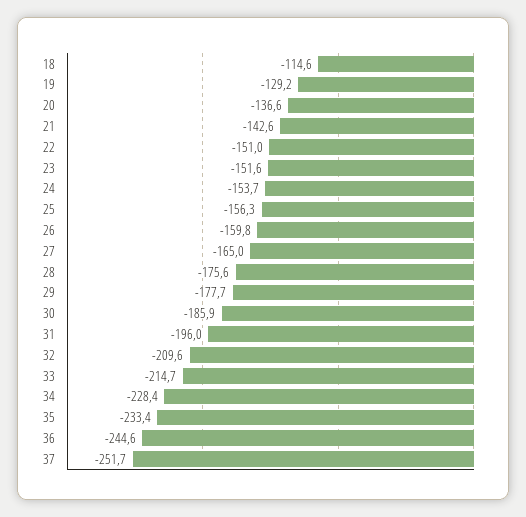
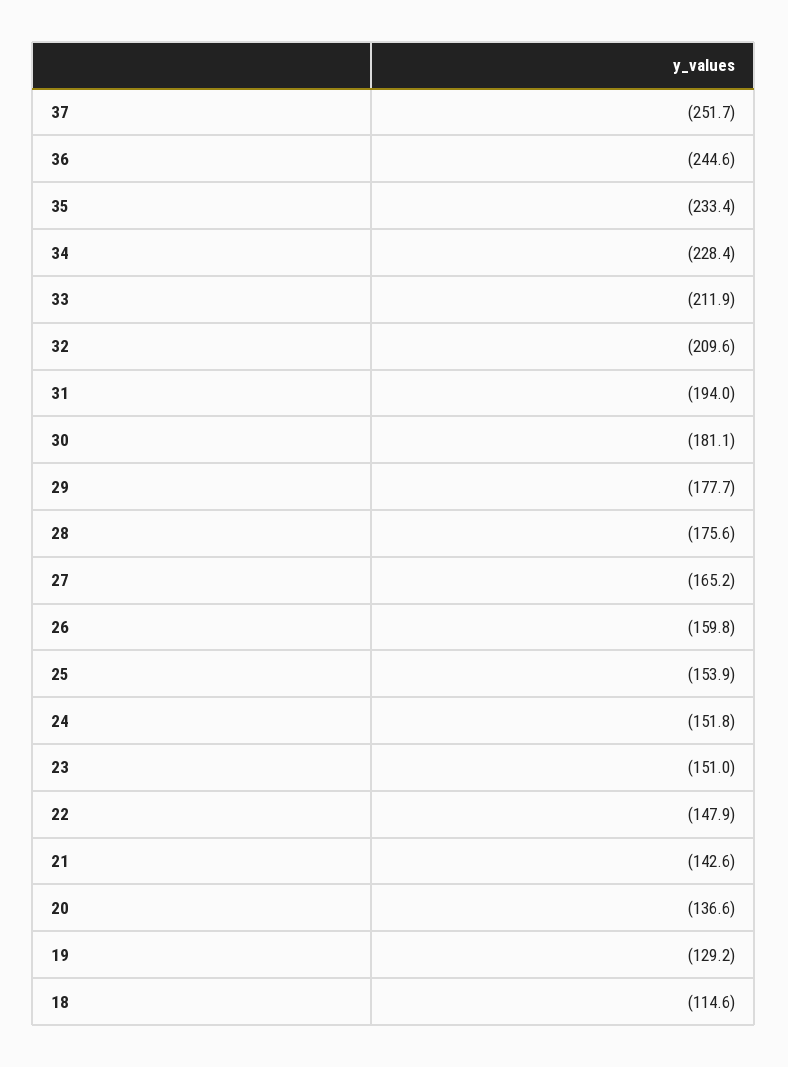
22: -151 -> -147.9
23: -151.6 -> -151
24: -153.7 -> -151.8
25: -156.3 -> -153.9
27: -165 -> -165.2
30: -185.9 -> -181.1
31: -196 -> -194
33: -214.7 -> -211.9

